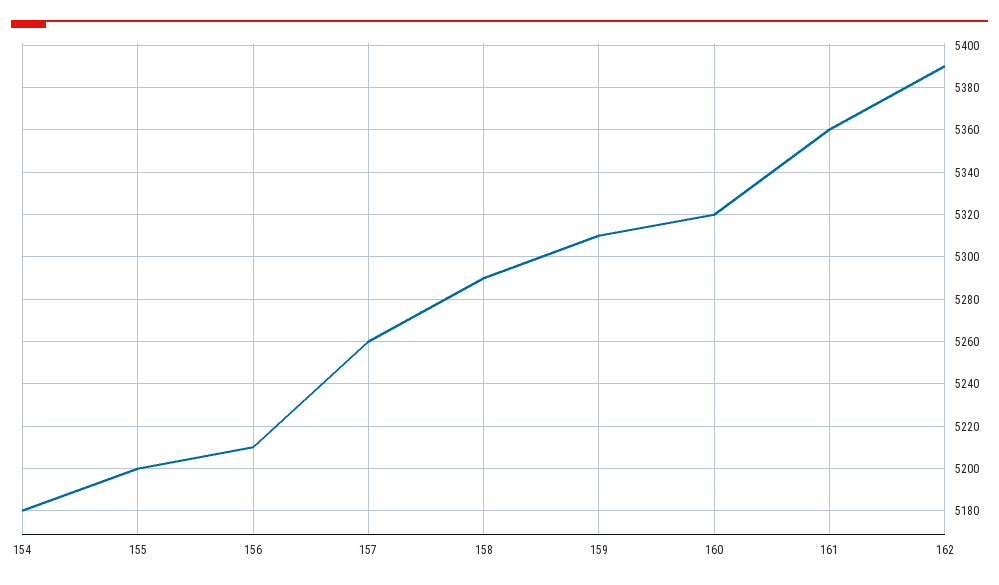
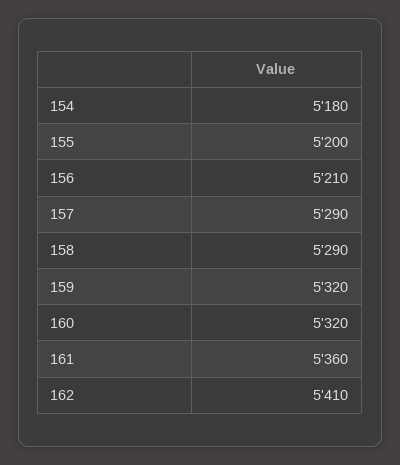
157: 5260 -> 5290
159: 5310 -> 5320
162: 5390 -> 5410

